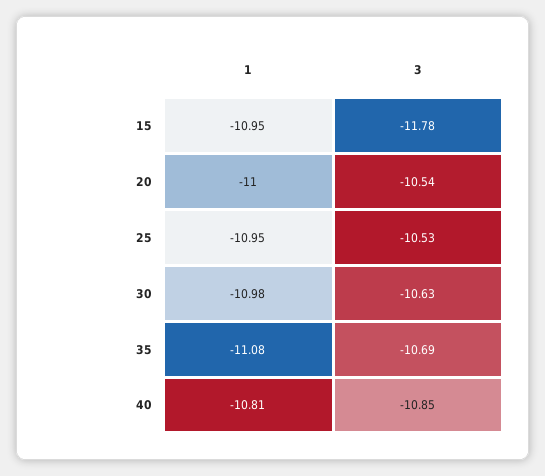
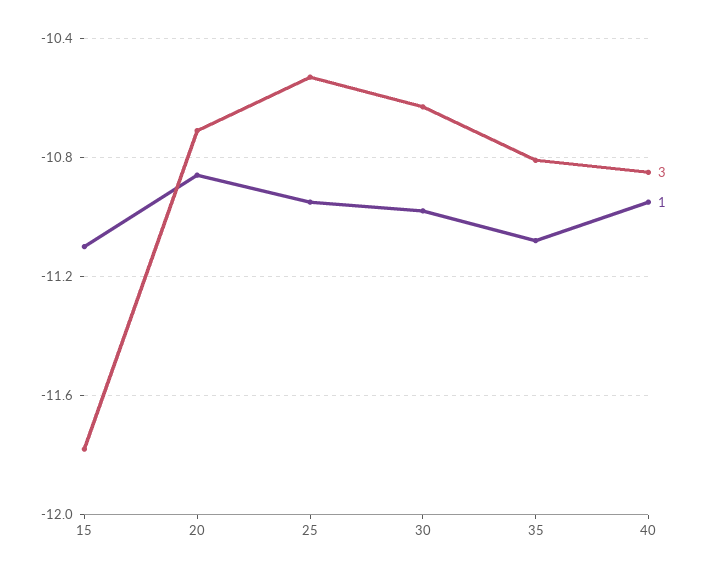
1, 15: -10.95 -> -11.1
1, 20: -11 -> -10.85
3, 20: -10.54 -> -10.7
3, 35: -10.69 -> -10.8
1, 40: -10.81 -> -10.95

